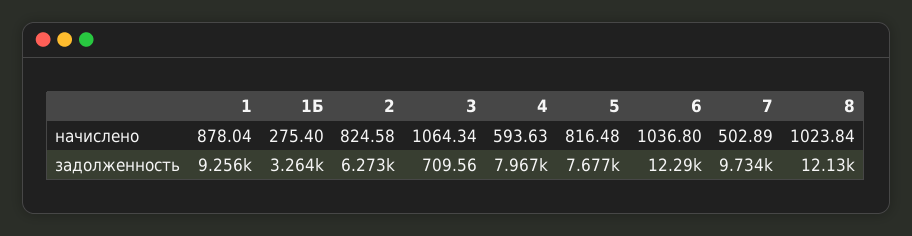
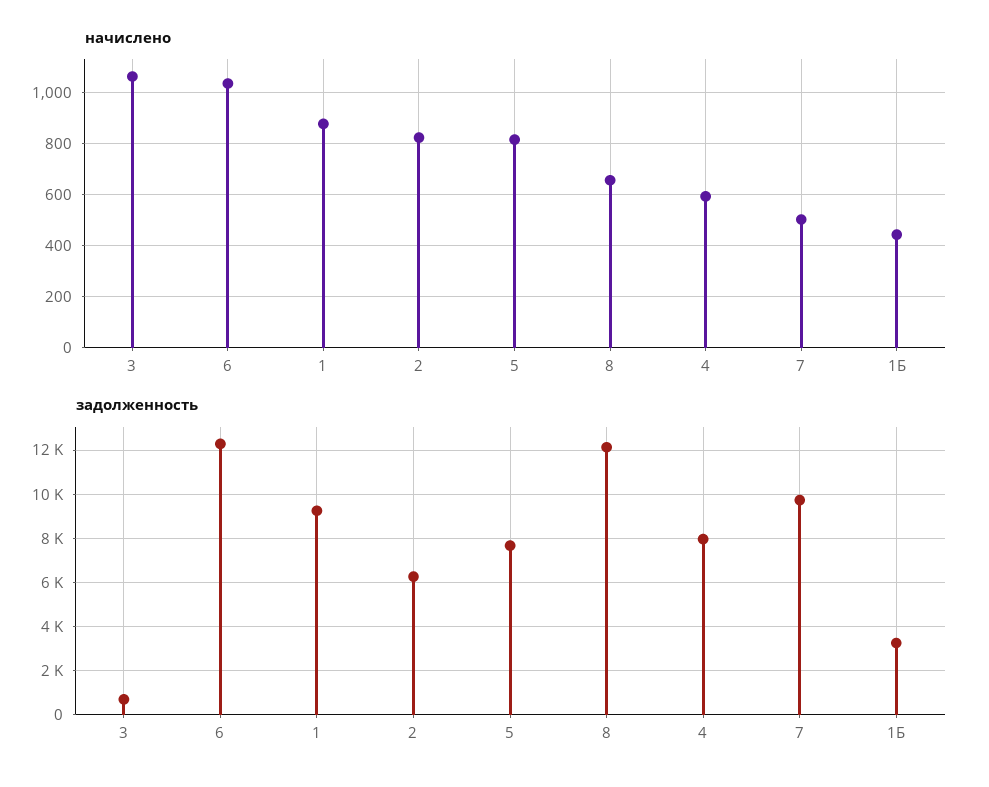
начислено, 1Б: 275.4 -> 450
начислено, 8: 1023.84 -> 650

